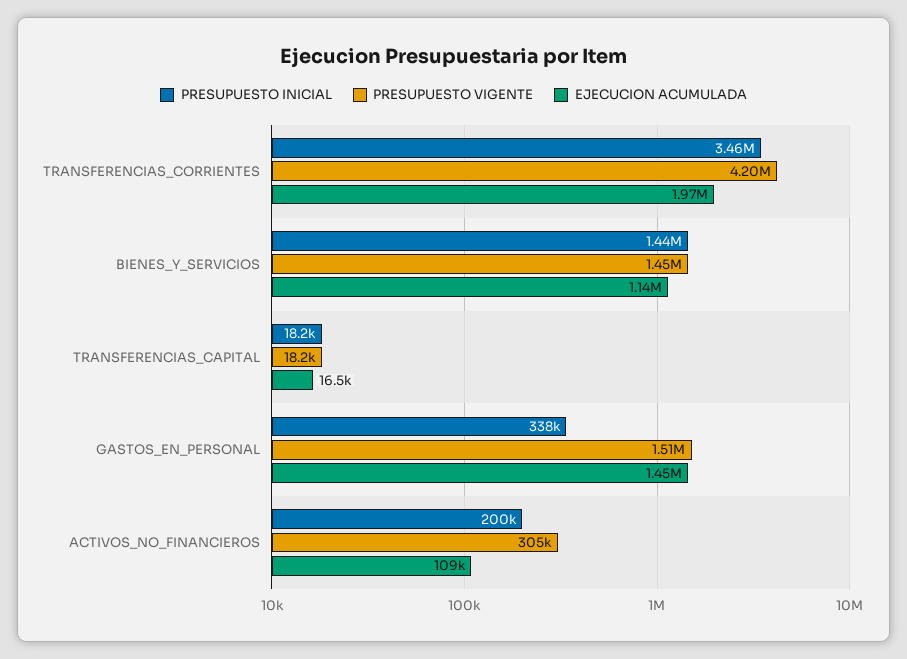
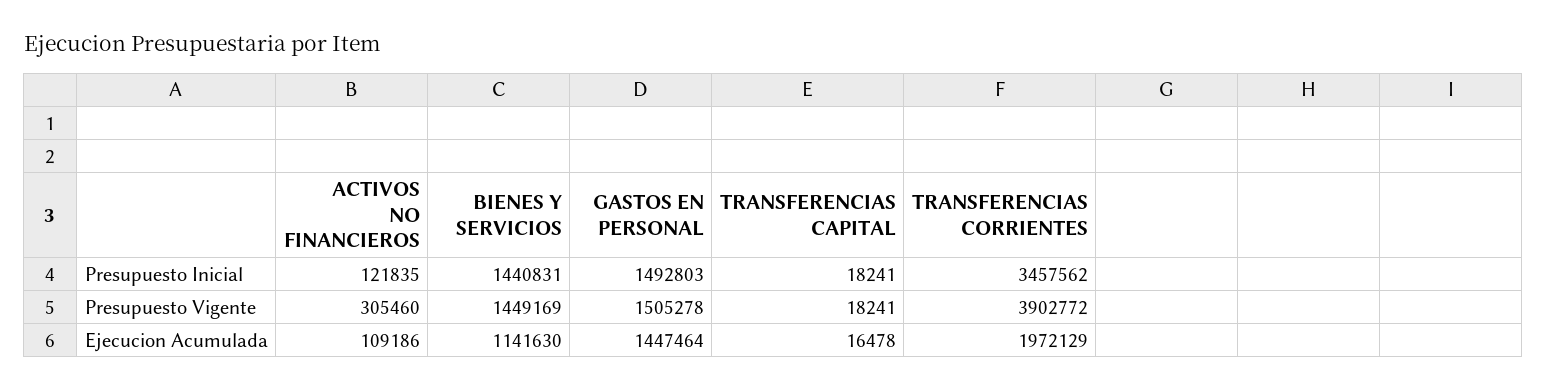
PRESUPUESTO VIGENTE, TRANSFERENCIAS_CORRIENTES: 4200000 -> 3902772
PRESUPUESTO INICIAL, GASTOS_EN_PERSONAL: 338000 -> 1492803
PRESUPUESTO INICIAL, ACTIVOS_NO_FINANCIEROS: 200000 -> 121835

